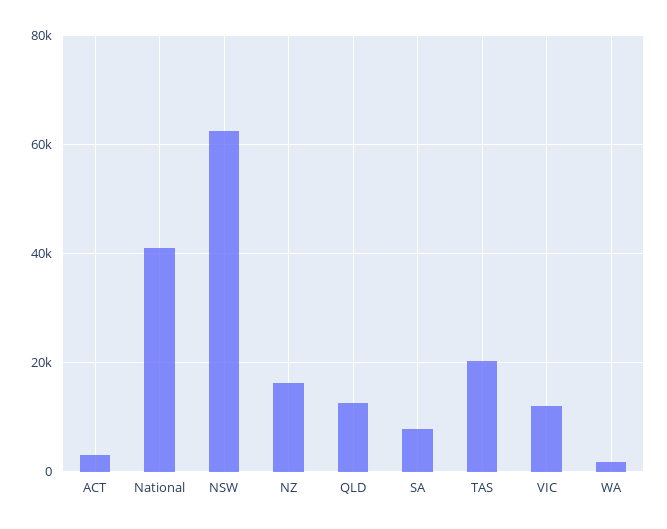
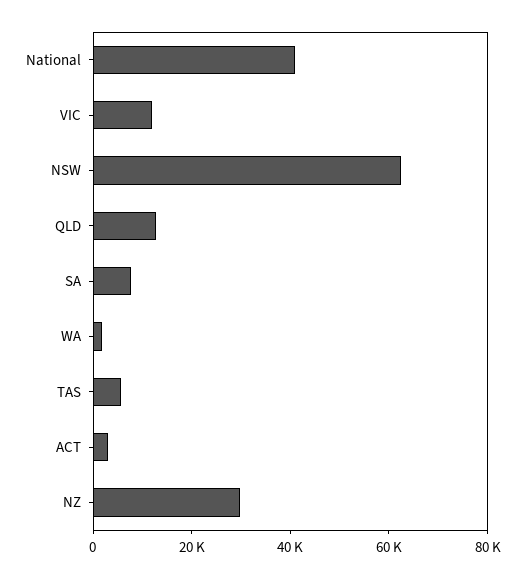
NZ: 16000 -> 30000
TAS: 20000 -> 5000

